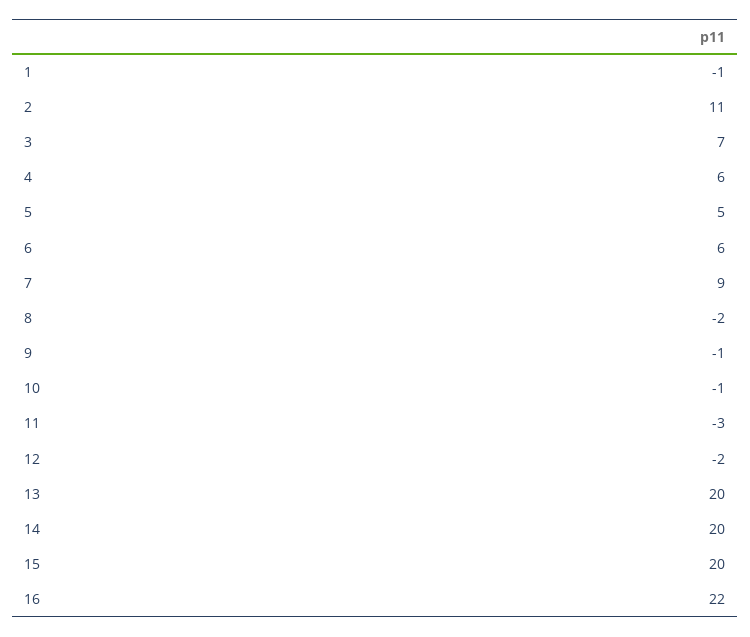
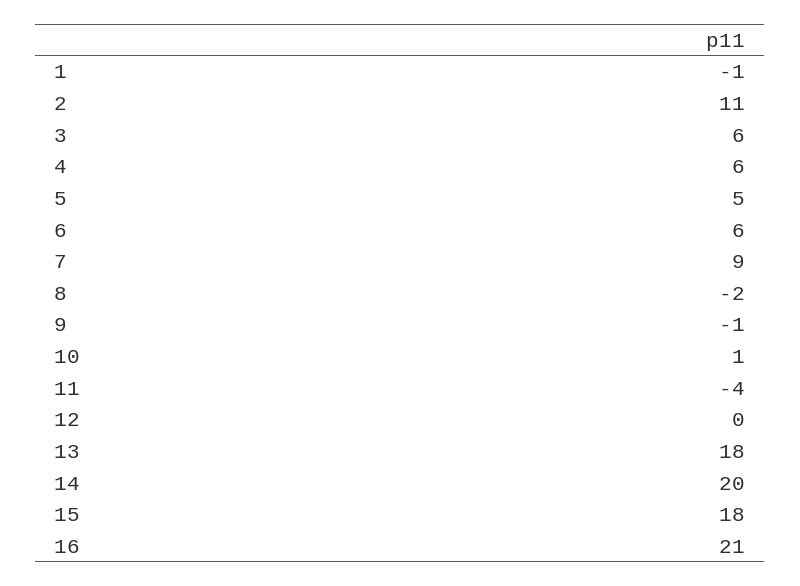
3: 7 -> 6
10: -1 -> 1
11: -3 -> -4
12: -2 -> 0
13: 20 -> 18
15: 20 -> 18
16: 22 -> 21

